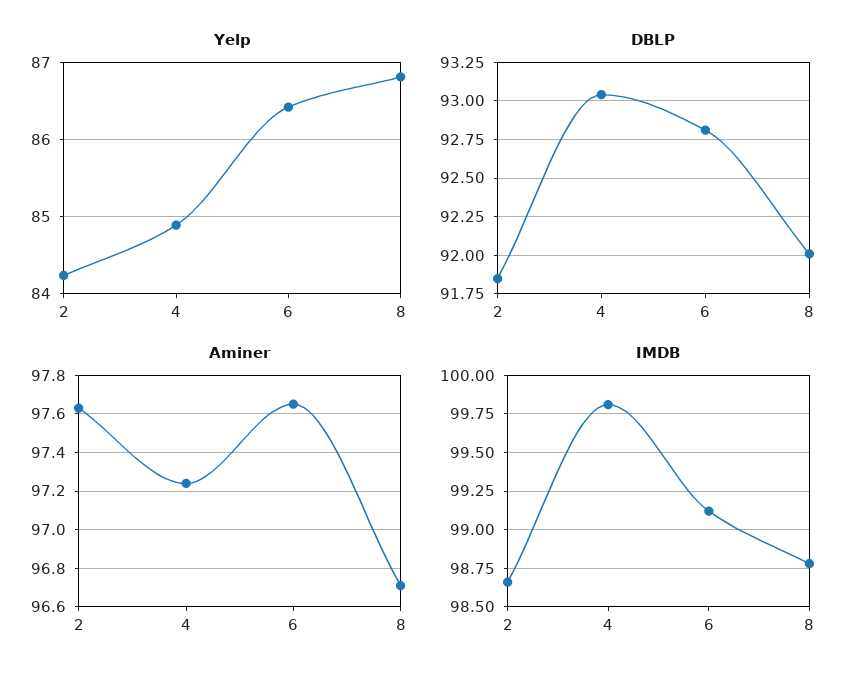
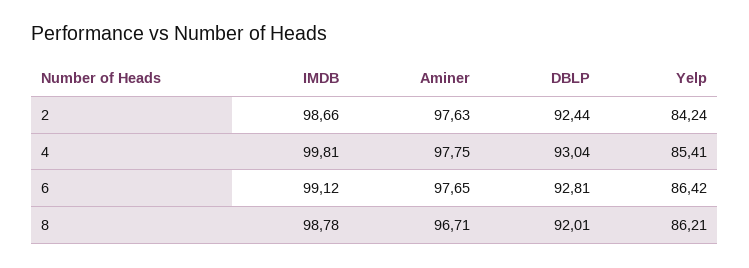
Yelp, 4: 84.9 -> 85.41
Yelp, 8: 86.8 -> 86.21
DBLP, 2: 91.85 -> 92.44
Aminer, 4: 97.25 -> 97.75

